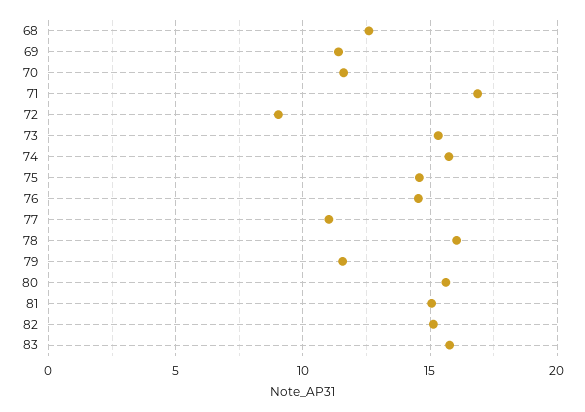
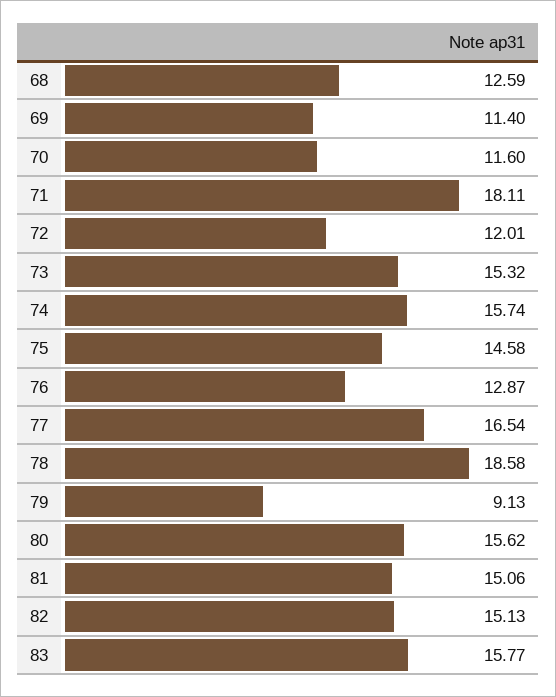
71: 17 -> 18.11
72: 9 -> 12.01
76: 14.5 -> 12.87
77: 11 -> 16.54
78: 16 -> 18.58
79: 11.5 -> 9.13

